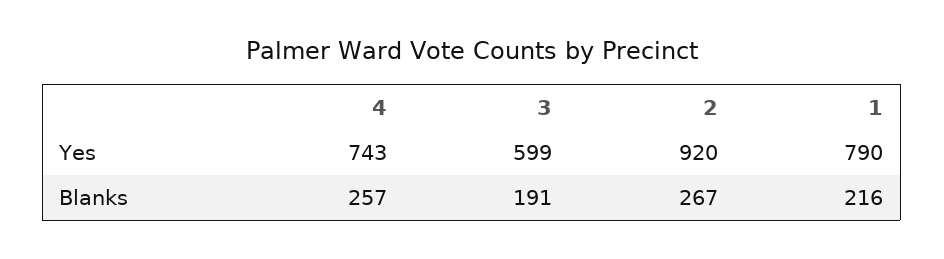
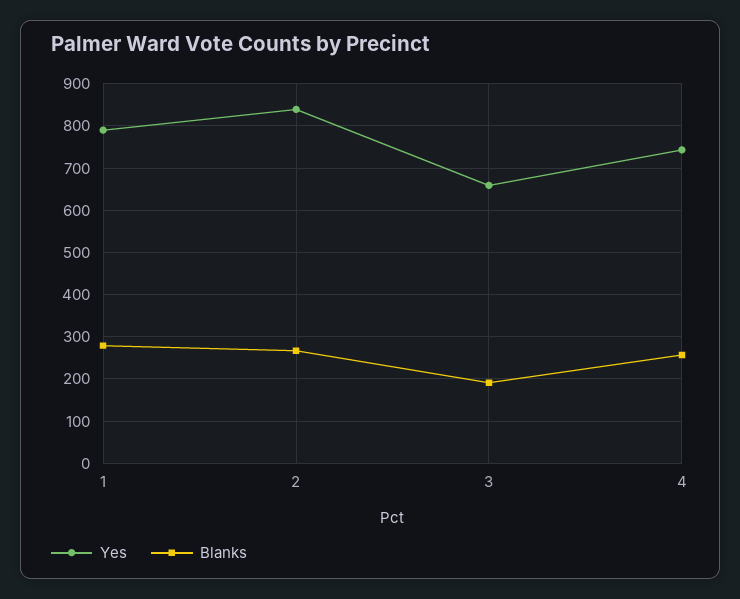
Yes, 3: 599 -> 660
Yes, 2: 920 -> 840
Blanks, 1: 216 -> 280

